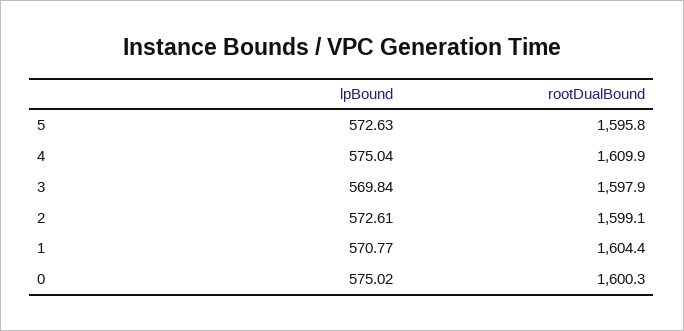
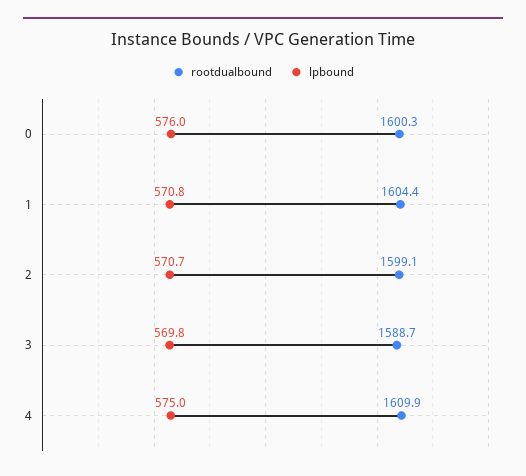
lpBound, 5: 572.63 -> none
rootDualBound, 5: 1595.8 -> none
rootDualBound, 3: 1597.9 -> 1588.7
lpBound, 2: 572.61 -> 570.7
lpBound, 0: 575.02 -> 576

